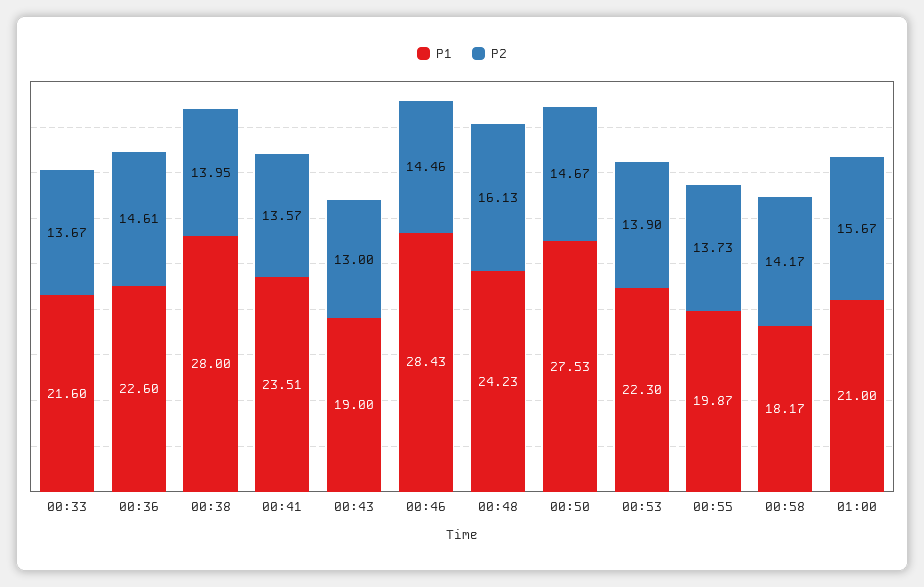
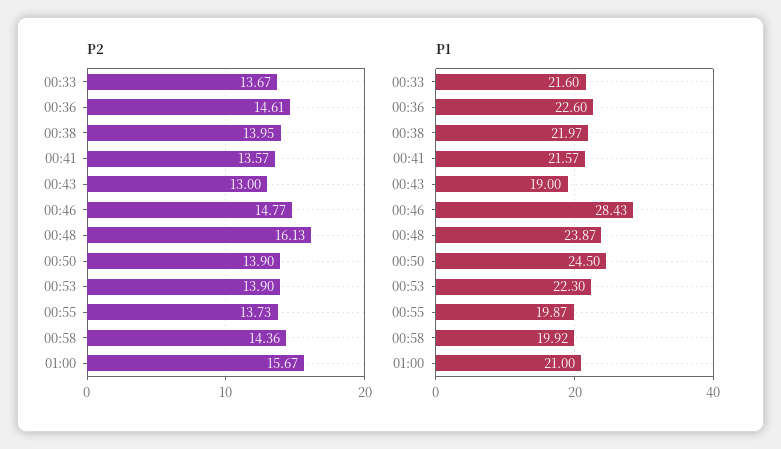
P1, 00:38: 28 -> 21.97
P1, 00:41: 23.51 -> 21.57
P2, 00:46: 14.46 -> 14.77
P1, 00:48: 24.23 -> 23.87
P1, 00:50: 27.53 -> 24.5
P2, 00:50: 14.67 -> 13.9
P1, 00:58: 18.17 -> 19.92
P2, 00:58: 14.17 -> 14.36

